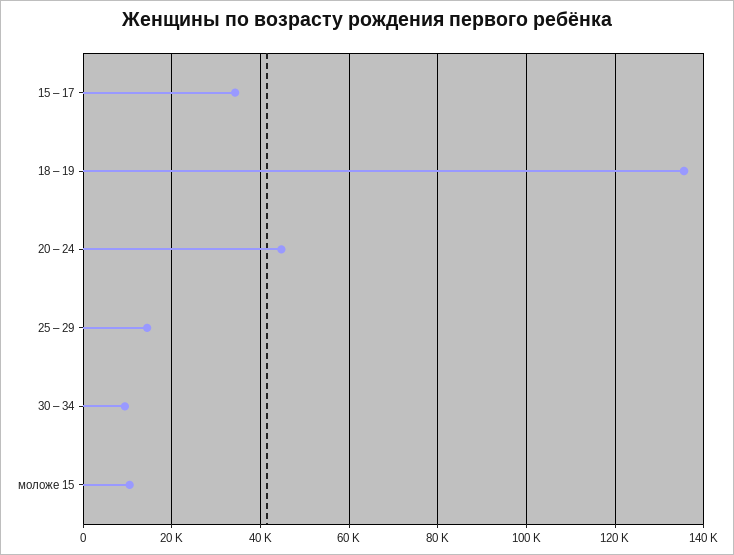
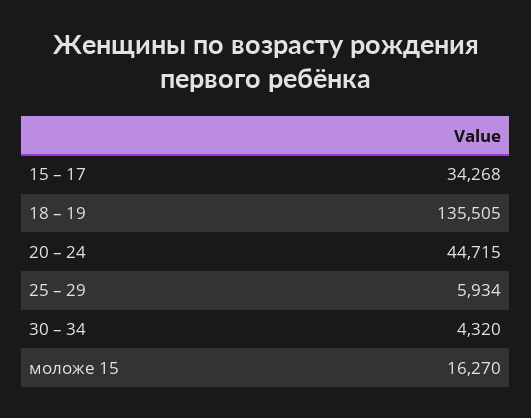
25 – 29: 14000 -> 5934
30 – 34: 10000 -> 4320
моложе 15: 10000 -> 16270

